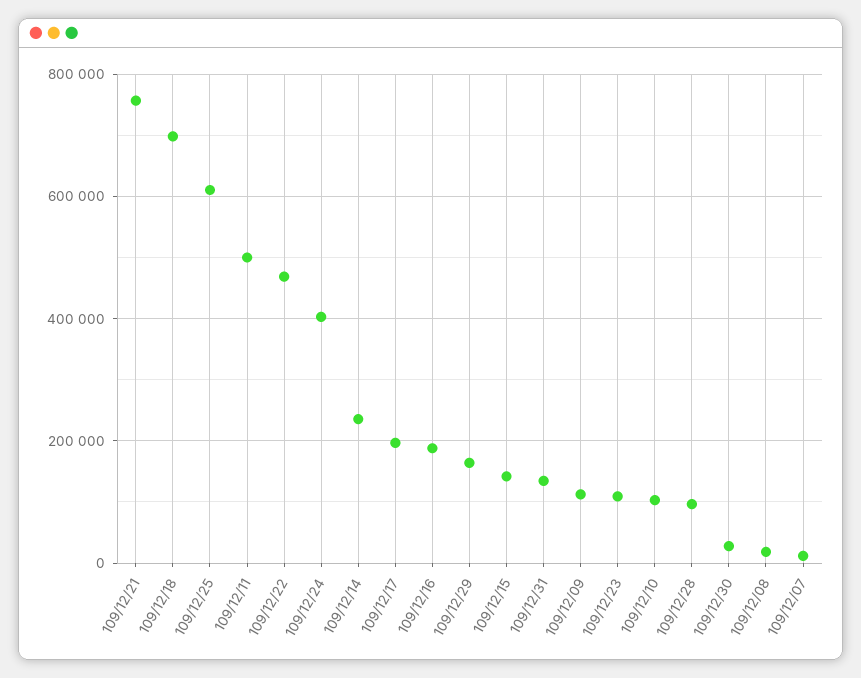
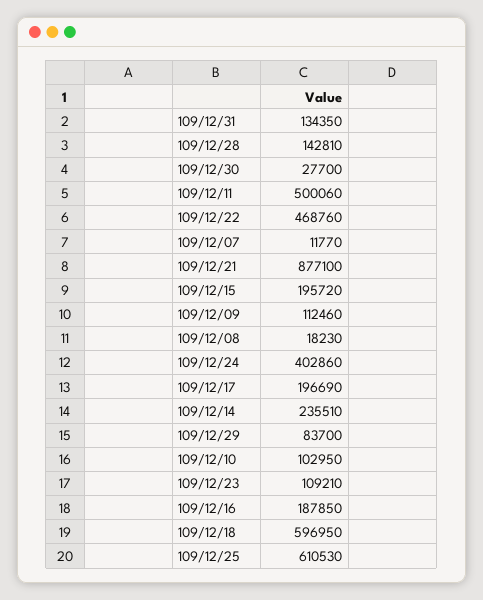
109/12/21: 760000 -> 877100
109/12/18: 700000 -> 596950
109/12/29: 160000 -> 83700
109/12/15: 140000 -> 195720
109/12/28: 100000 -> 142810

